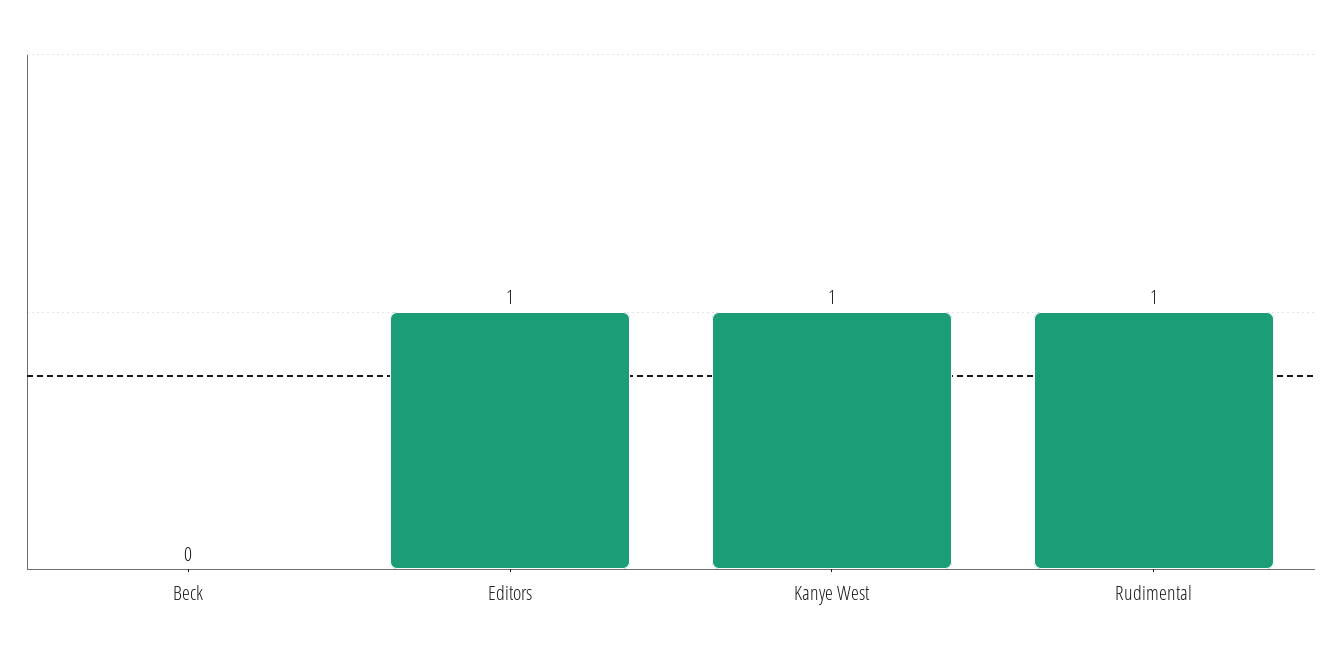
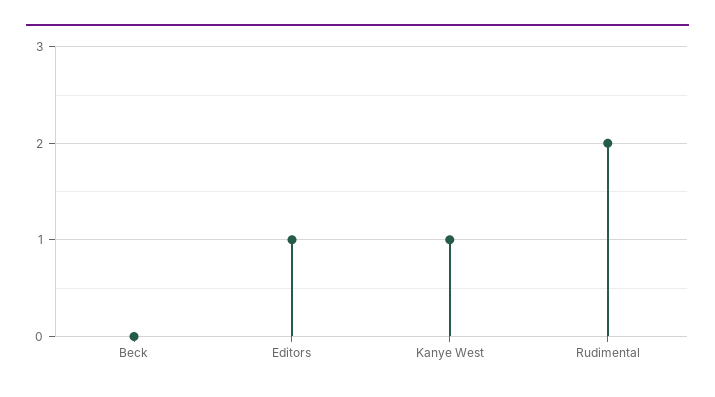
Rudimental: 1 -> 2

